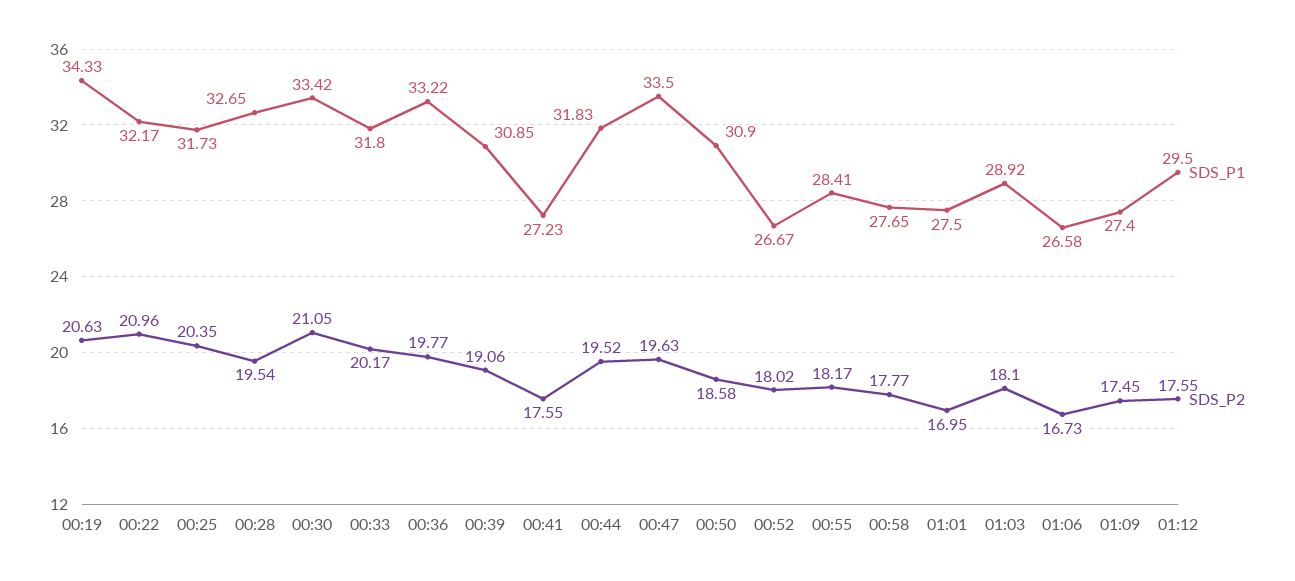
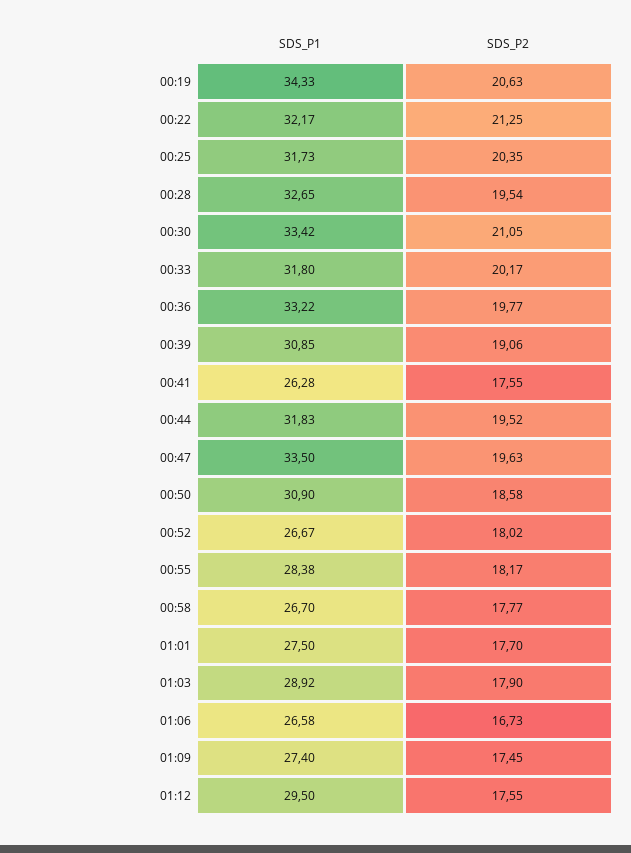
SDS_P2, 00:22: 20.96 -> 21.25
SDS_P1, 00:41: 27.23 -> 26.28
SDS_P1, 00:55: 28.41 -> 28.38
SDS_P1, 00:58: 27.65 -> 26.7
SDS_P2, 01:01: 16.95 -> 17.7
SDS_P2, 01:03: 18.1 -> 17.9

